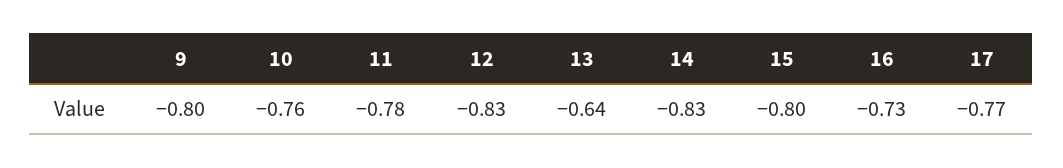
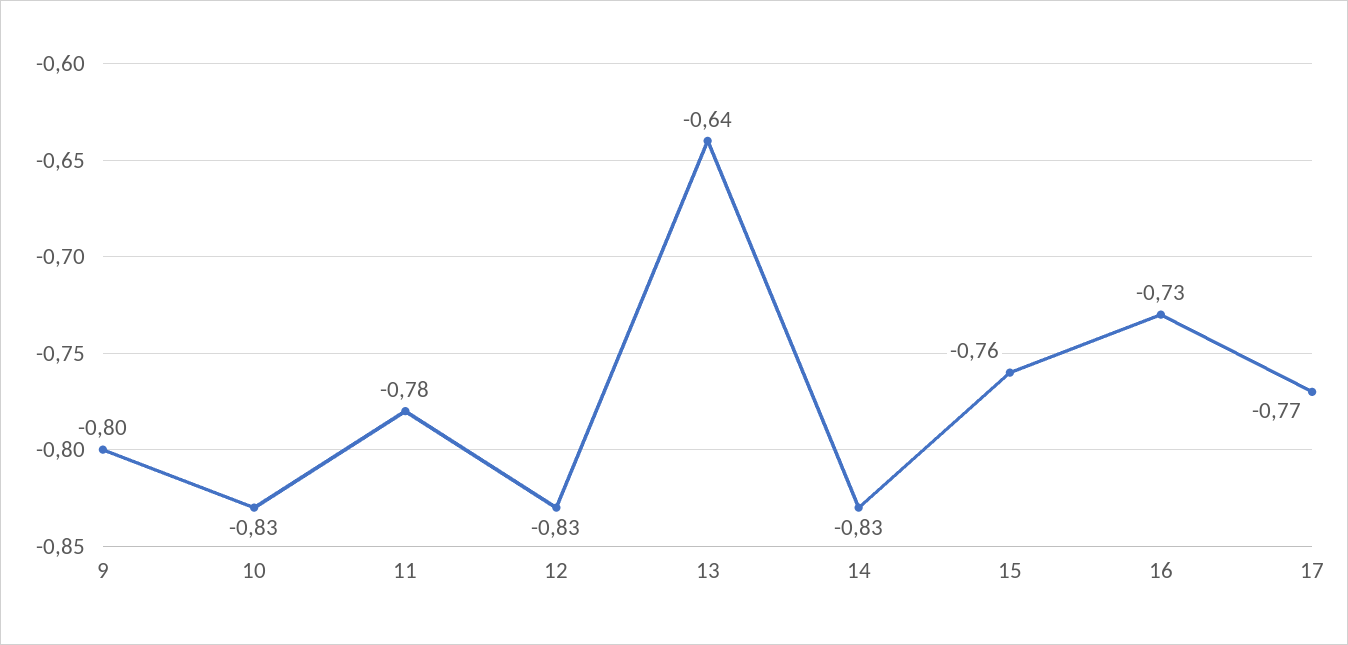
10: -0.76 -> -0.83
15: -0.8 -> -0.76

